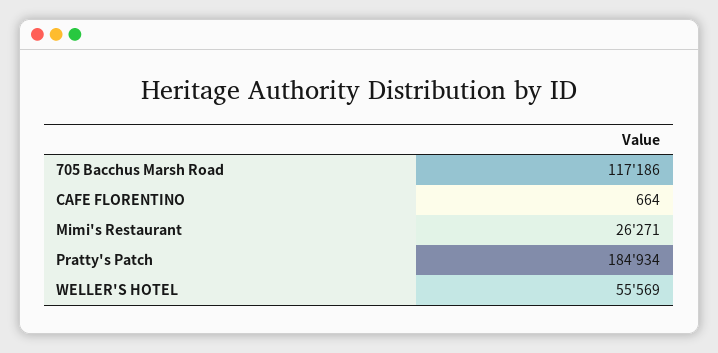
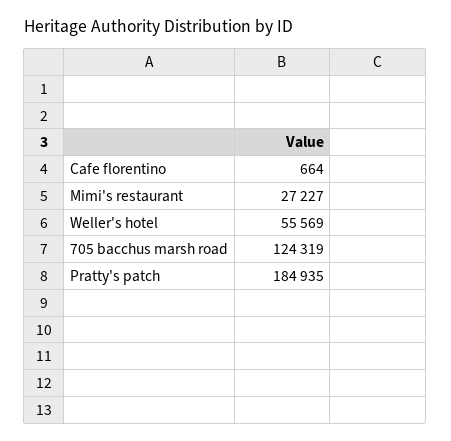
705 Bacchus Marsh Road: 117186 -> 124319
Mimi's Restaurant: 26271 -> 27227
Pratty's Patch: 184934 -> 184935

